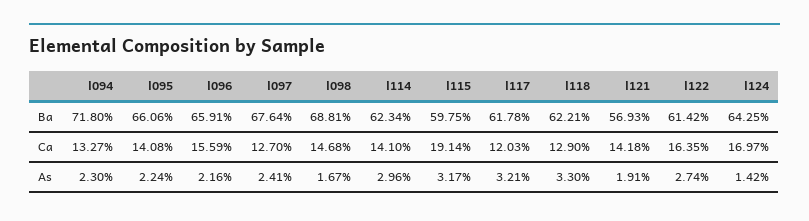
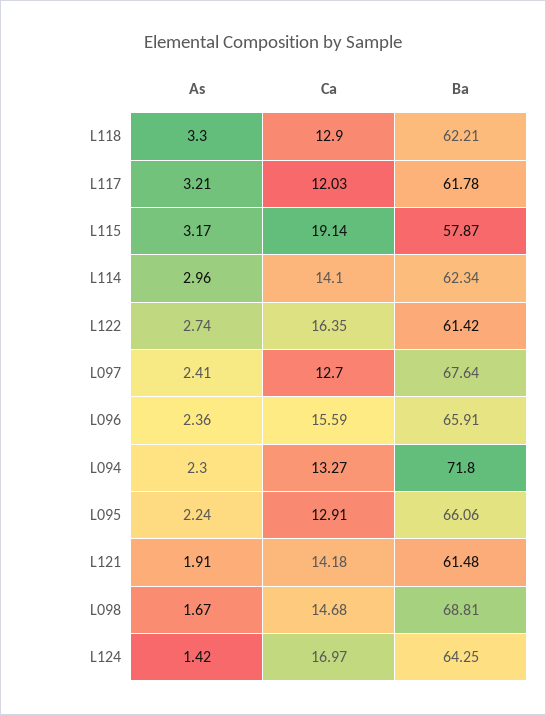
l115, Ba: 59.75 -> 57.87
l121, Ba: 56.93 -> 61.48
l095, Ca: 14.08 -> 12.91
l096, As: 2.16 -> 2.36

